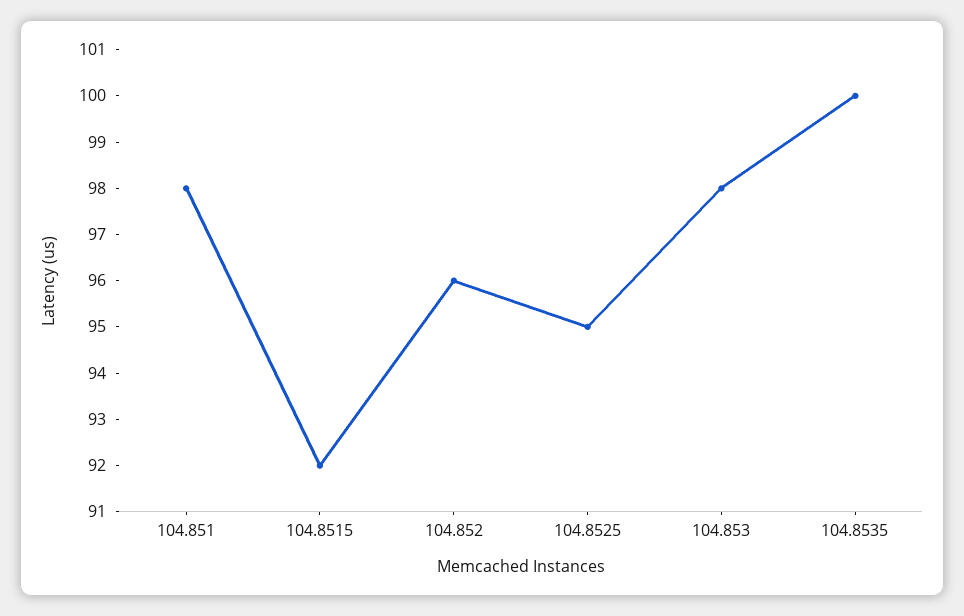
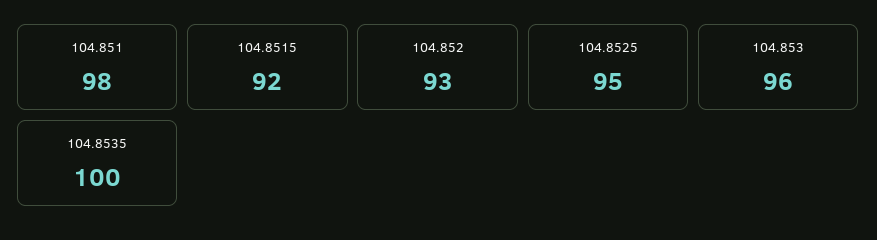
104.852: 96 -> 93
104.853: 98 -> 96

